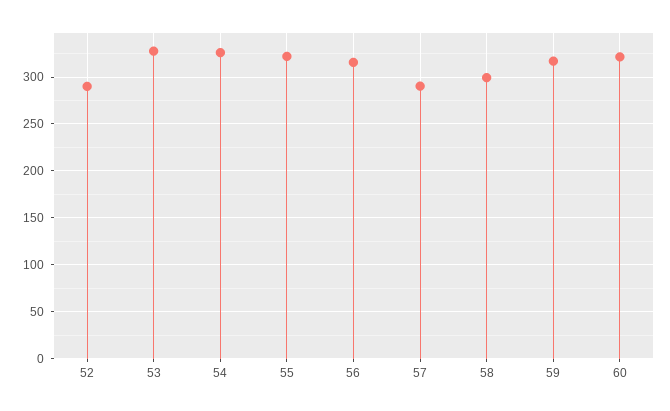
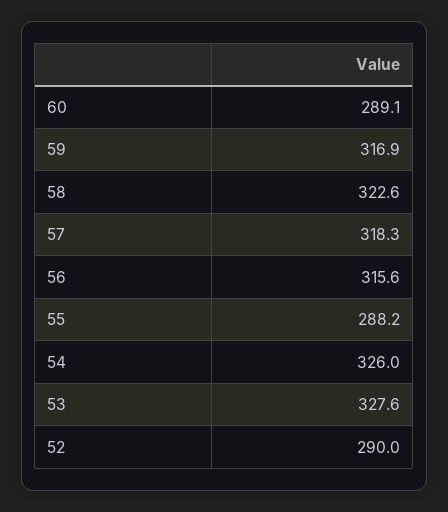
55: 320 -> 288.2
57: 290 -> 318.3
58: 300 -> 322.6
60: 320 -> 289.1

